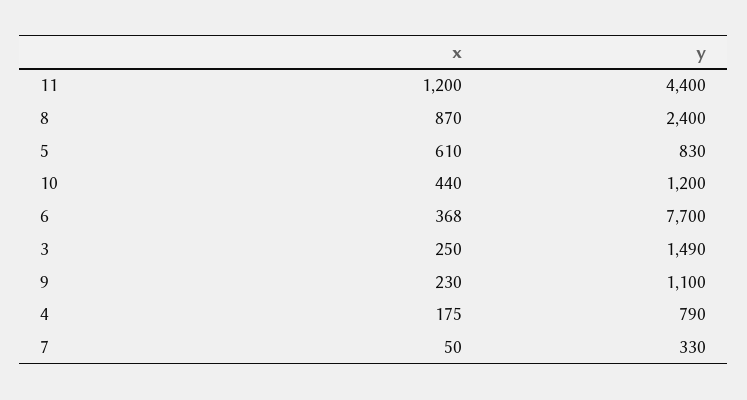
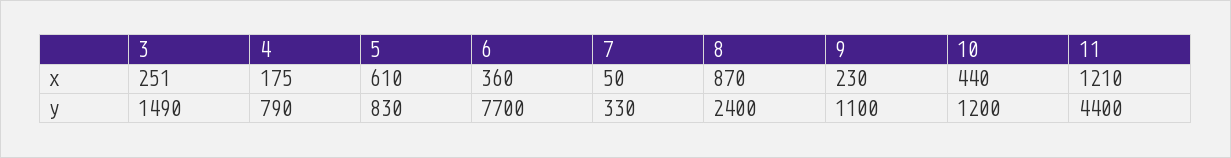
x, 11: 1200 -> 1210
x, 6: 368 -> 360
x, 3: 250 -> 251

